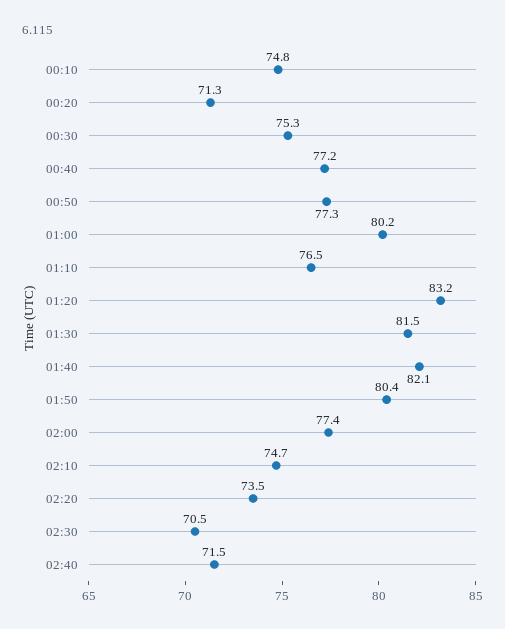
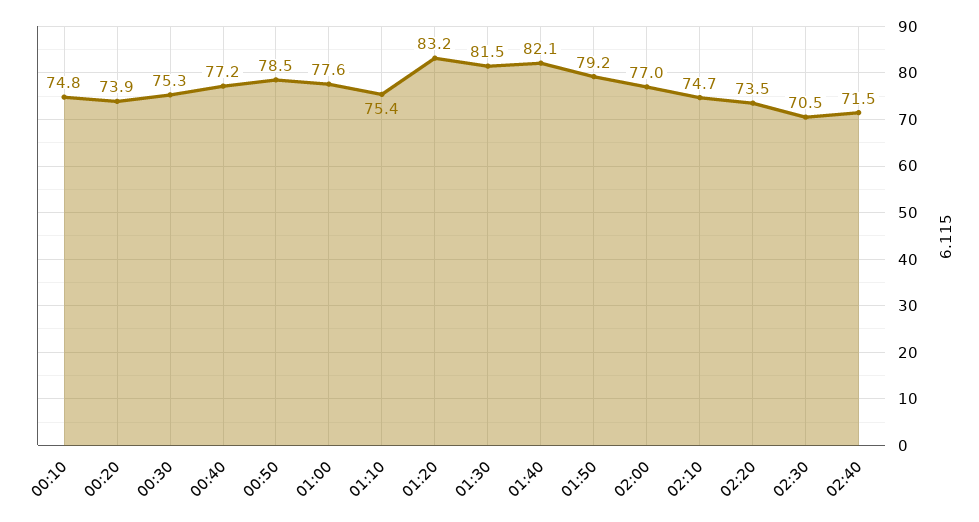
00:20: 71.3 -> 73.9
00:50: 77.3 -> 78.5
01:00: 80.2 -> 77.6
01:10: 76.5 -> 75.4
01:50: 80.4 -> 79.2
02:00: 77.4 -> 77

